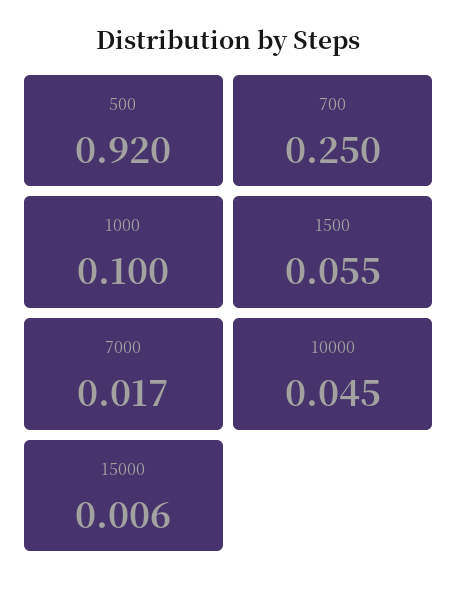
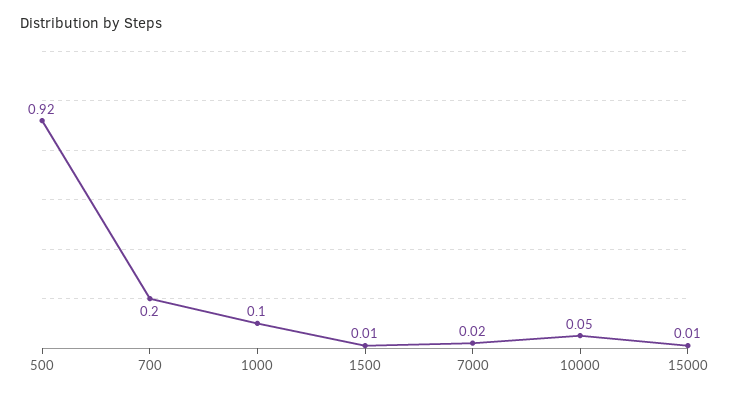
700: 0.25 -> 0.2
1500: 0.055 -> 0.01

